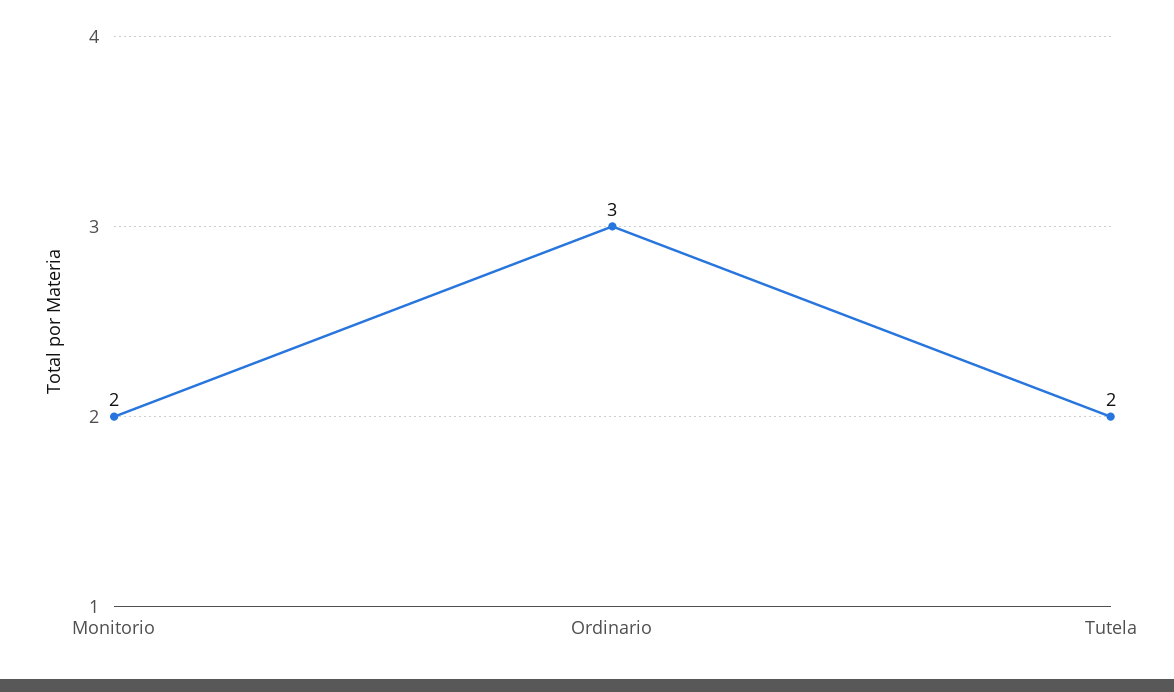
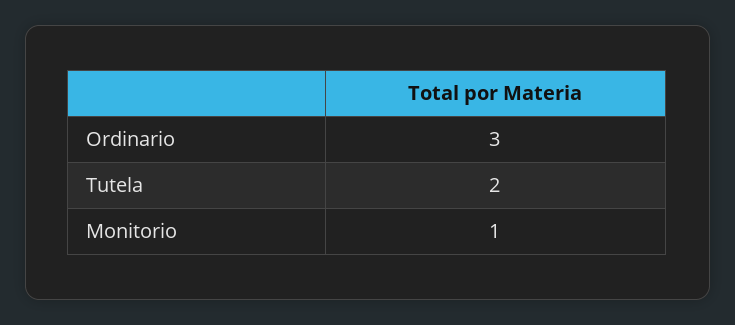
Monitorio: 2 -> 1

